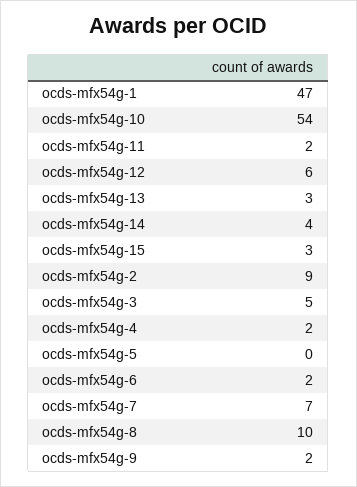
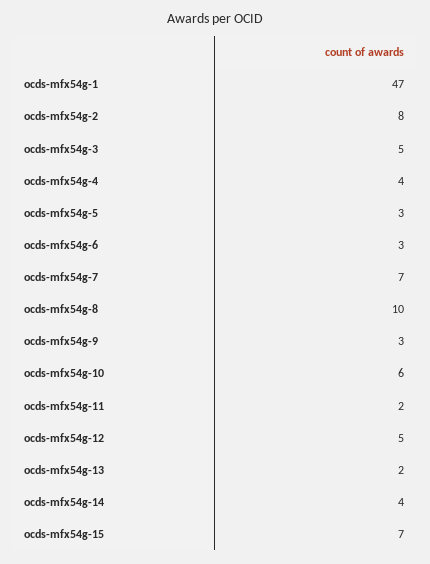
ocds-mfx54g-10: 54 -> 6
ocds-mfx54g-12: 6 -> 5
ocds-mfx54g-13: 3 -> 2
ocds-mfx54g-15: 3 -> 7
ocds-mfx54g-2: 9 -> 8
ocds-mfx54g-4: 2 -> 4
ocds-mfx54g-5: 0 -> 3
ocds-mfx54g-6: 2 -> 3
ocds-mfx54g-9: 2 -> 3

